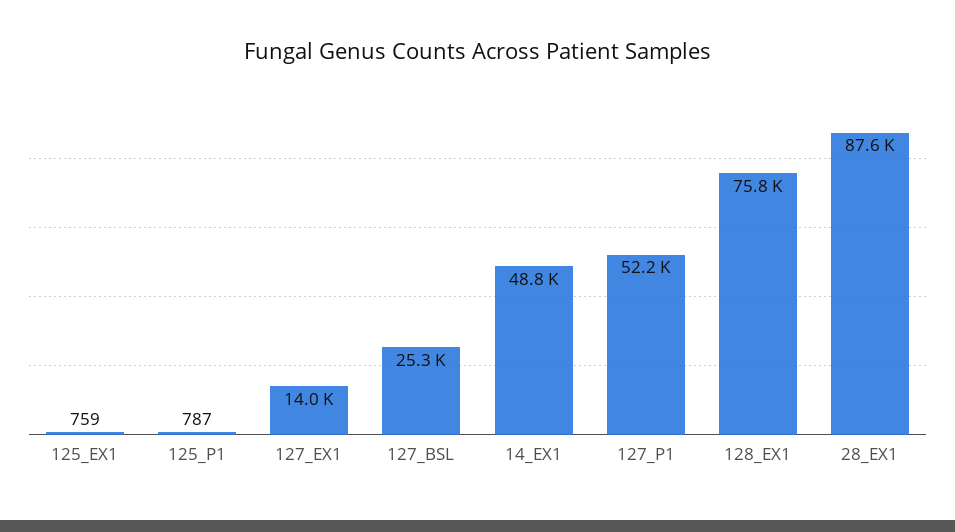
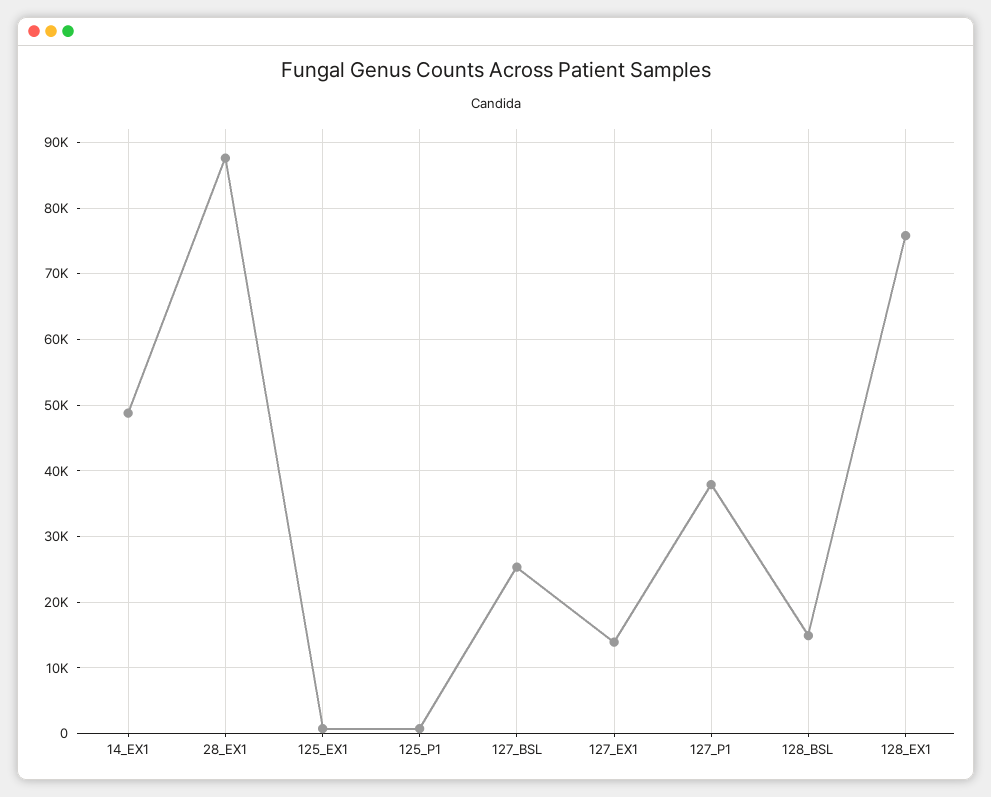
127_P1: 52200 -> 38000
128_BSL: none -> 15000

